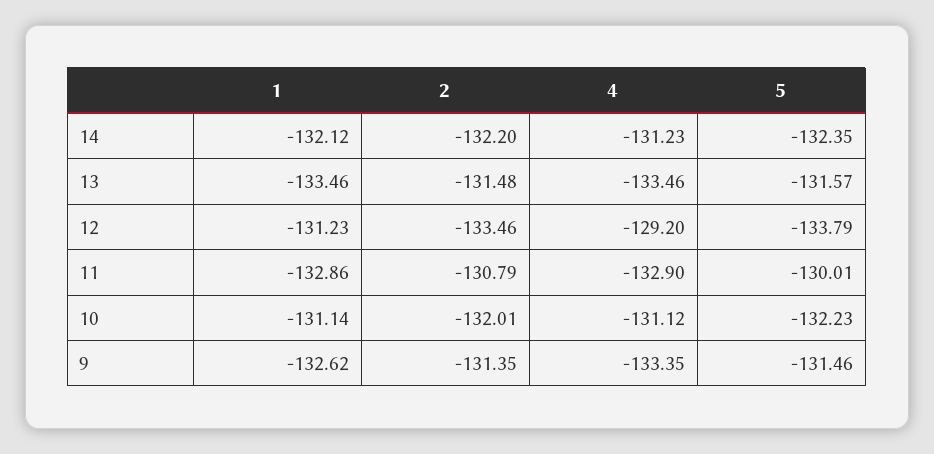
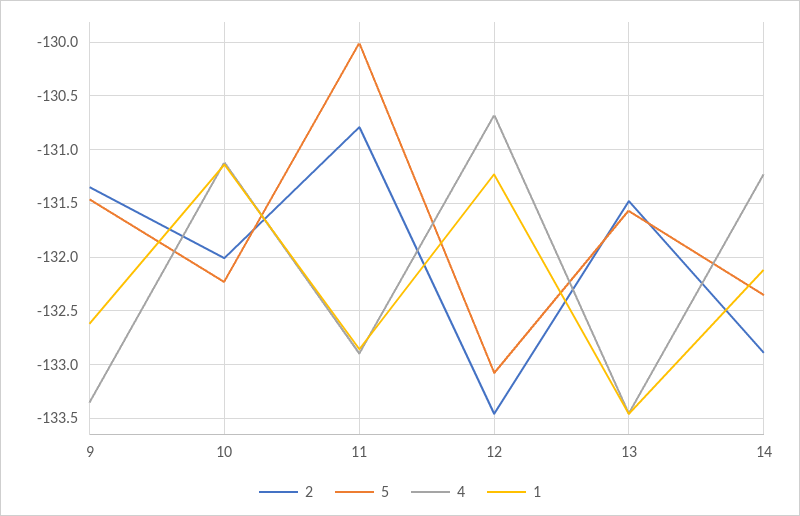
2, 14: -132.2 -> -132.9
4, 12: -129.2 -> -130.7
5, 12: -133.79 -> -133.1

